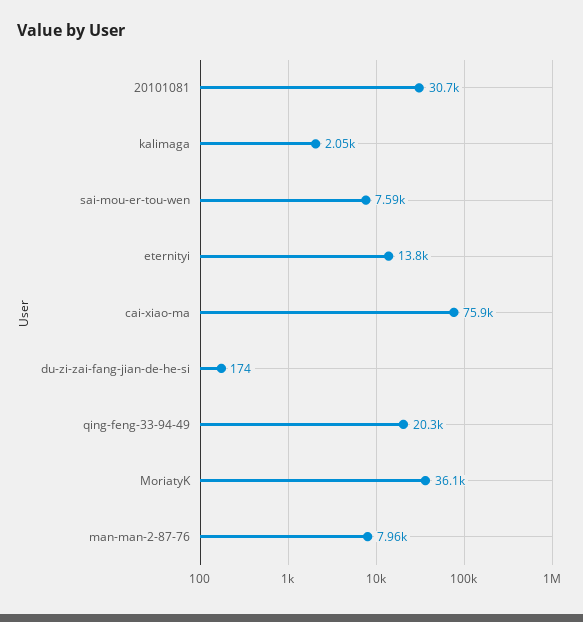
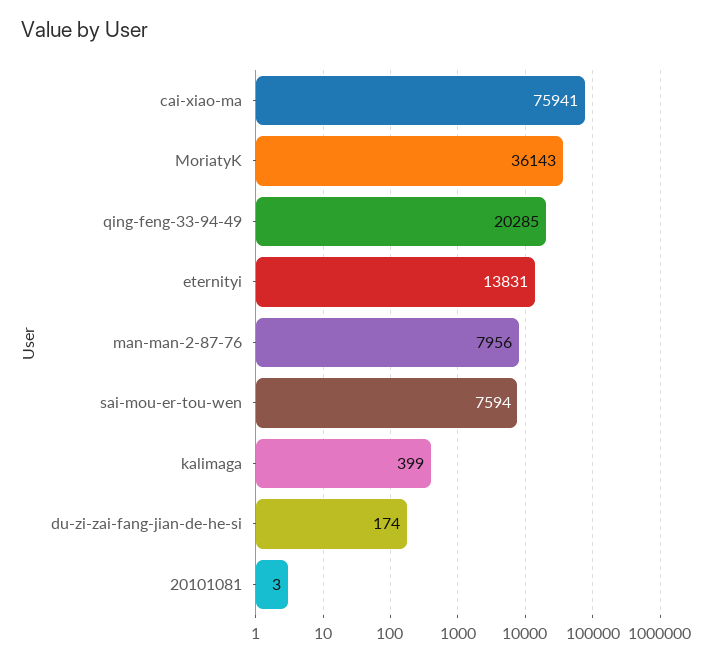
20101081: 30700 -> 3
kalimaga: 2050 -> 399

